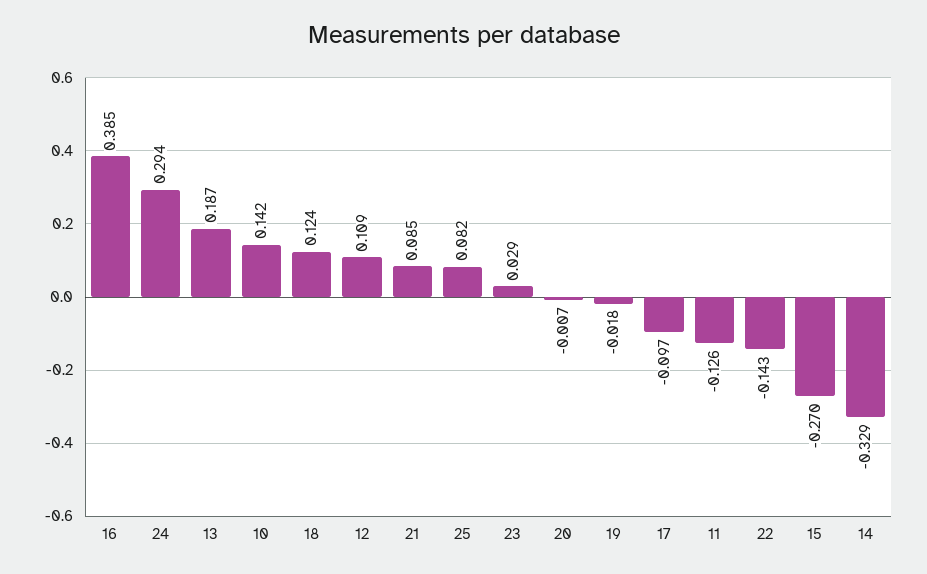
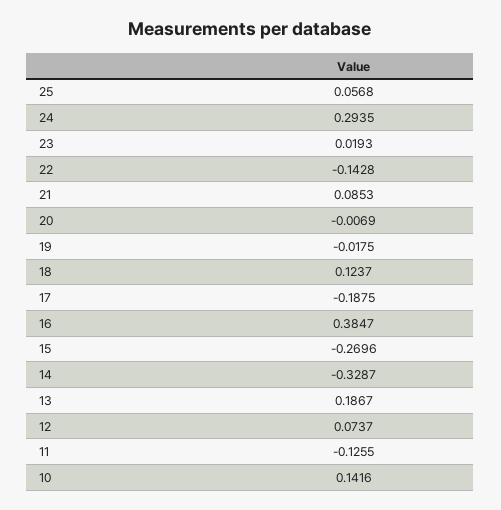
12: 0.109 -> 0.0737
25: 0.082 -> 0.0568
23: 0.029 -> 0.0193
17: -0.097 -> -0.1875

